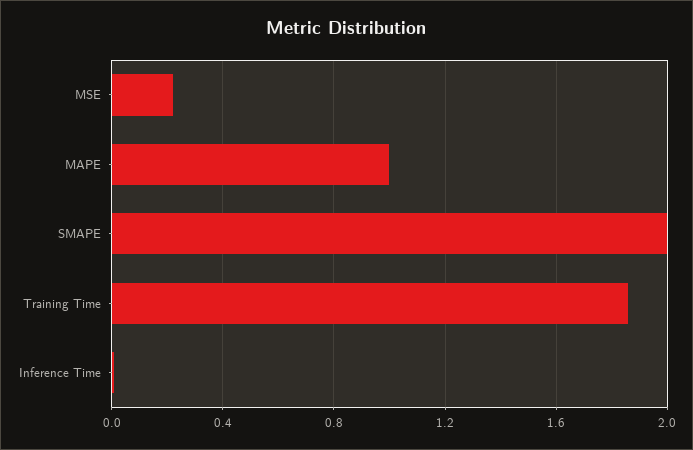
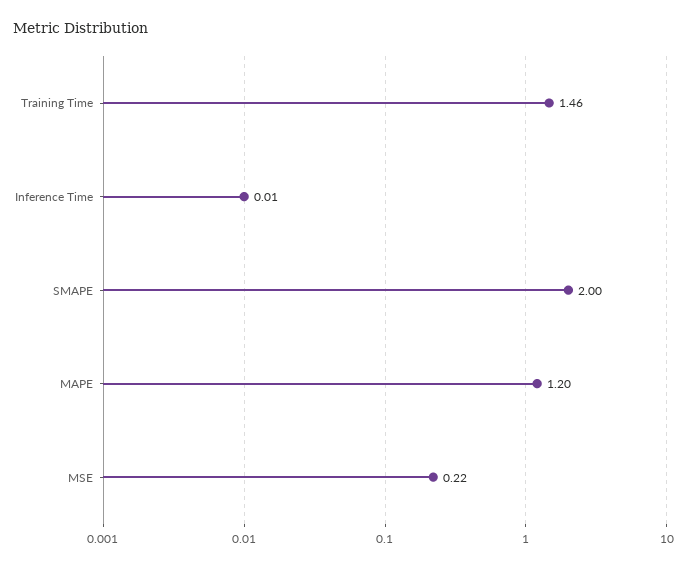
MAPE: 1 -> 1.2
Training Time: 1.85 -> 1.46

